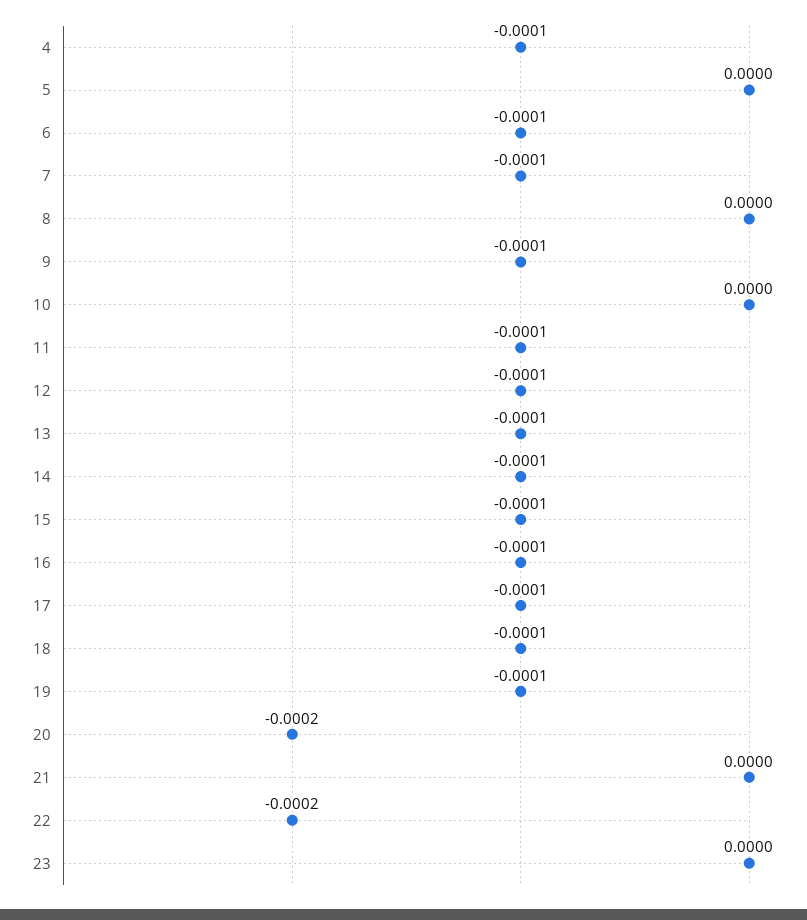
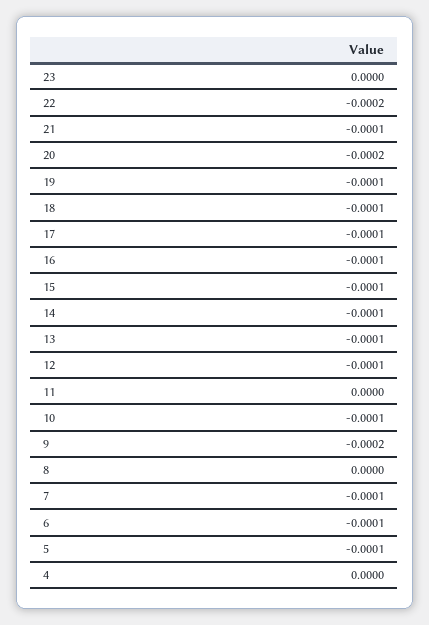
4: -0.0001 -> 0
5: 0 -> -0.0001
9: -0.0001 -> -0.0002
10: 0 -> -0.0001
11: -0.0001 -> 0
21: 0 -> -0.0001

